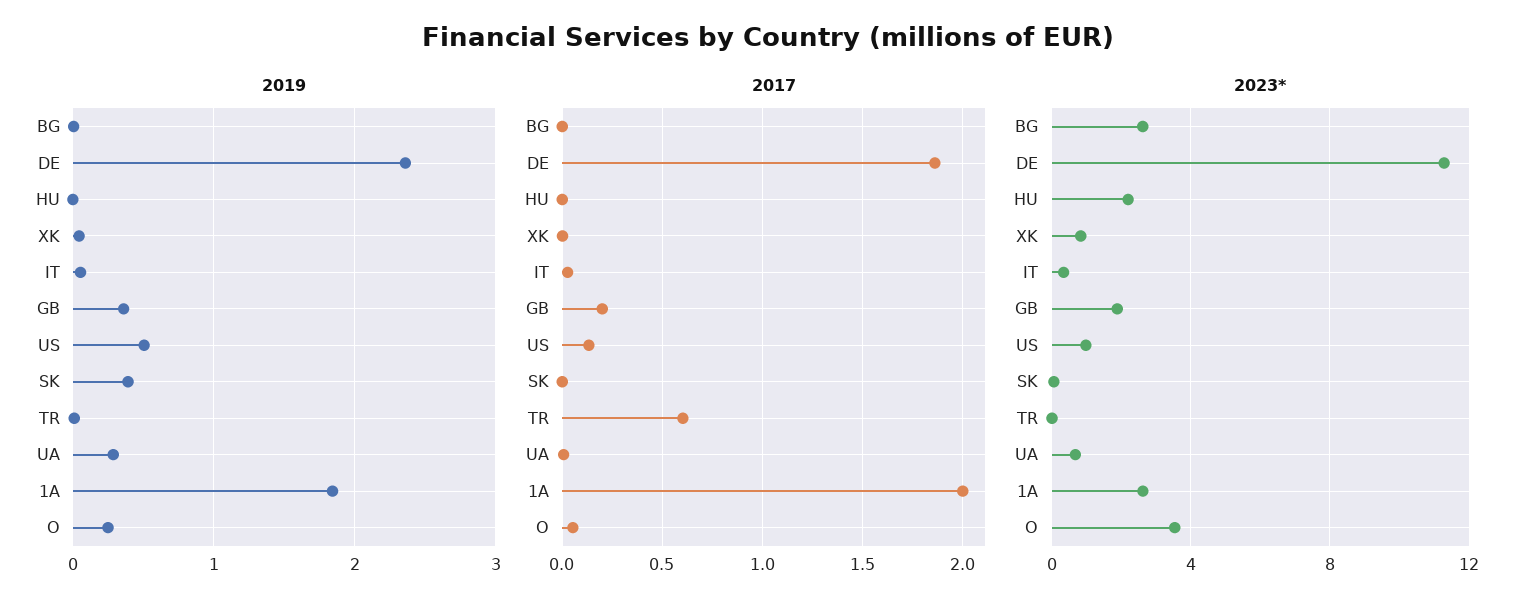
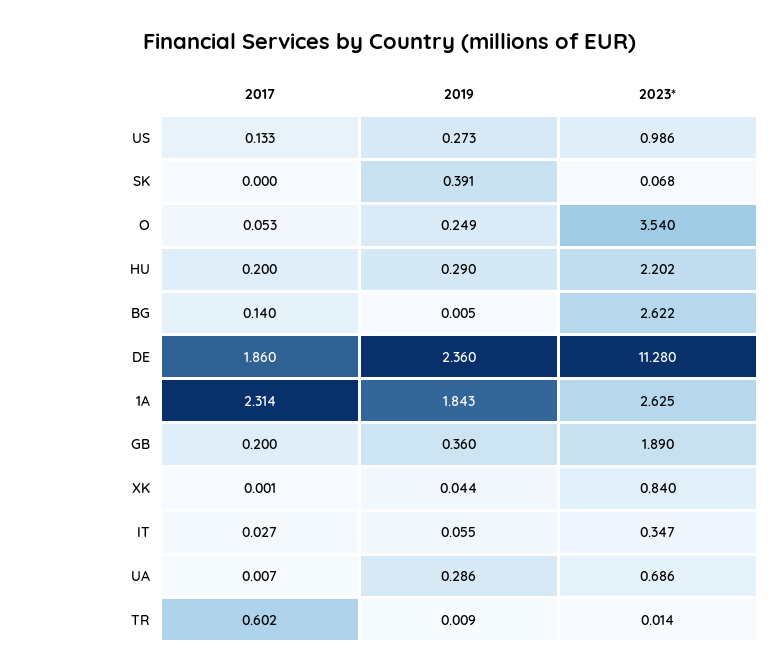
2019, HU: 0 -> 0.29
2019, US: 0.5 -> 0.273
2017, BG: 0 -> 0.14
2017, HU: 0 -> 0.2
2017, 1A: 2 -> 2.314

